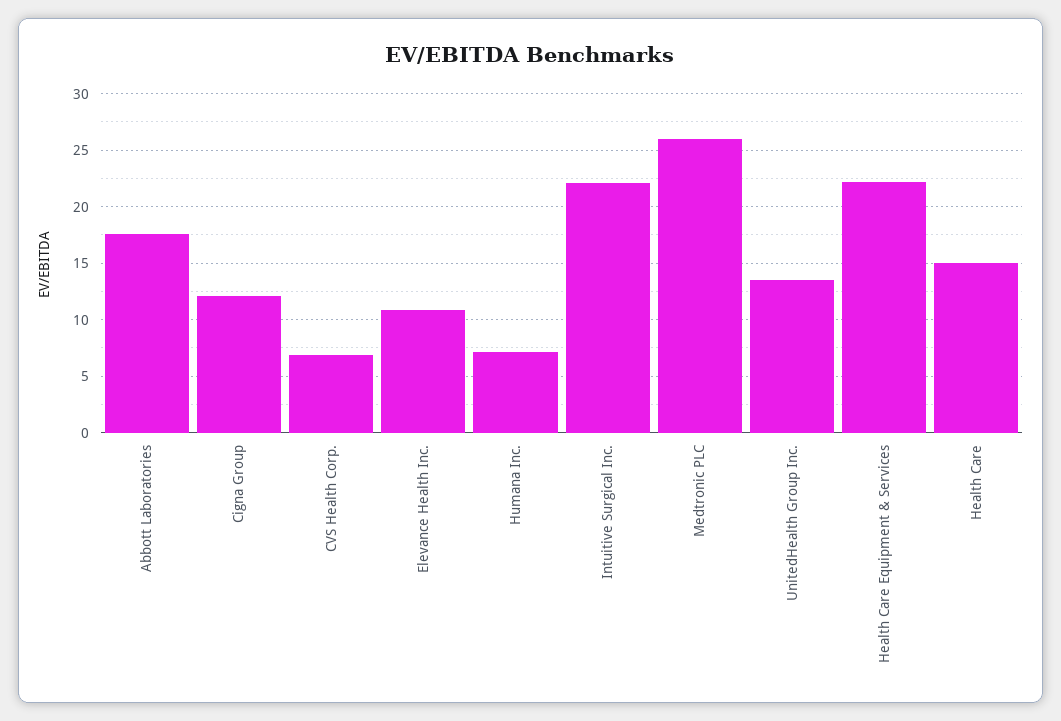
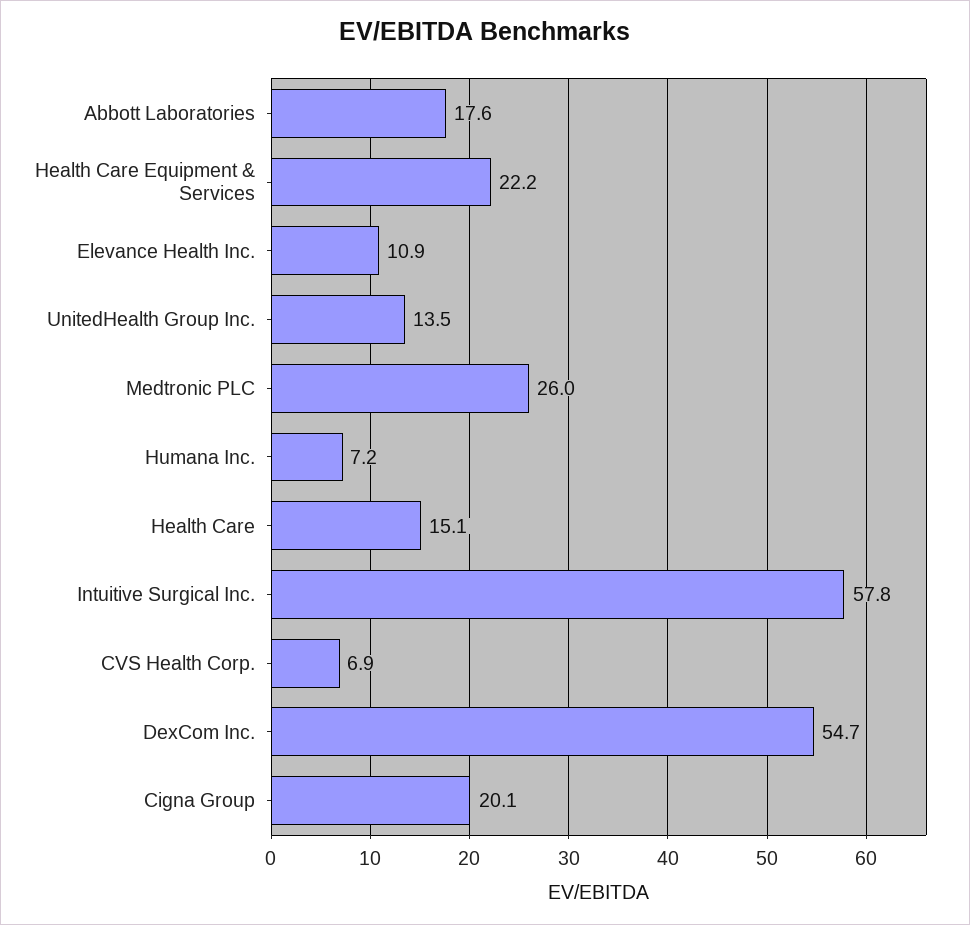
Cigna Group: 12 -> 20.1
Intuitive Surgical Inc.: 22 -> 57.8
DexCom Inc.: none -> 54.7

